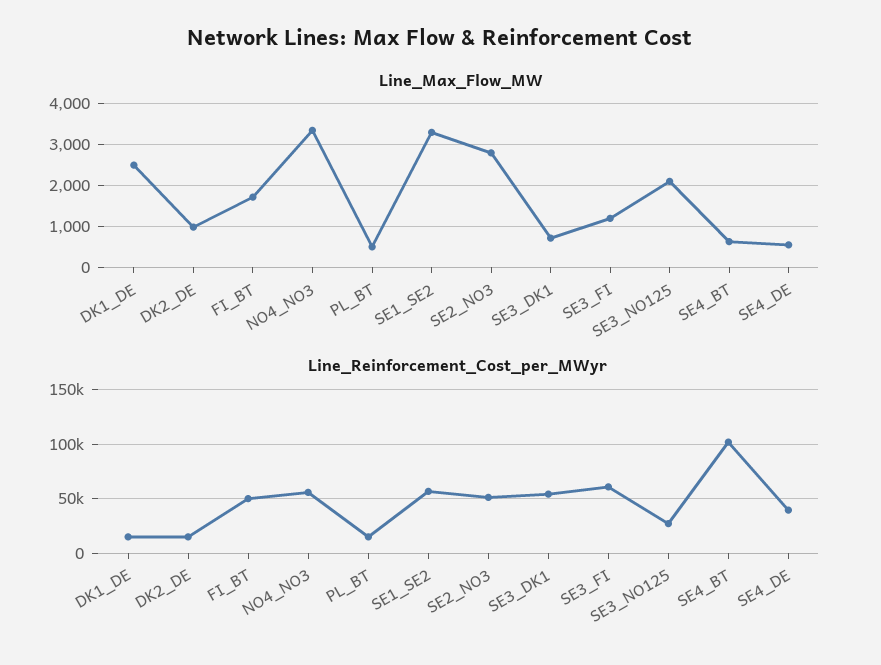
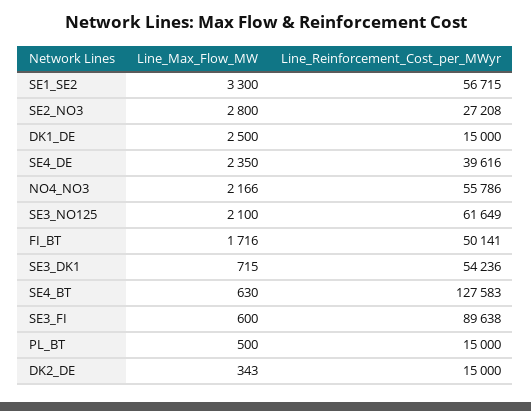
Line_Max_Flow_MW, DK2_DE: 1000 -> 343
Line_Max_Flow_MW, NO4_NO3: 3400 -> 2166
Line_Max_Flow_MW, SE3_FI: 1200 -> 600
Line_Max_Flow_MW, SE4_DE: 600 -> 2350
Line_Reinforcement_Cost_per_MWyr, SE2_NO3: 50000 -> 27208
Line_Reinforcement_Cost_per_MWyr, SE3_FI: 60000 -> 89638
Line_Reinforcement_Cost_per_MWyr, SE3_NO125: 30000 -> 61649
Line_Reinforcement_Cost_per_MWyr, SE4_BT: 100000 -> 127583

